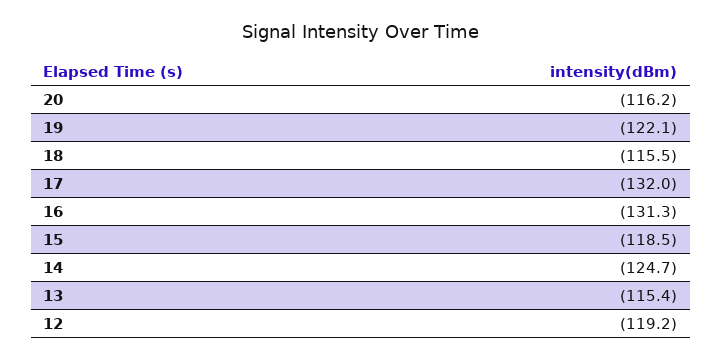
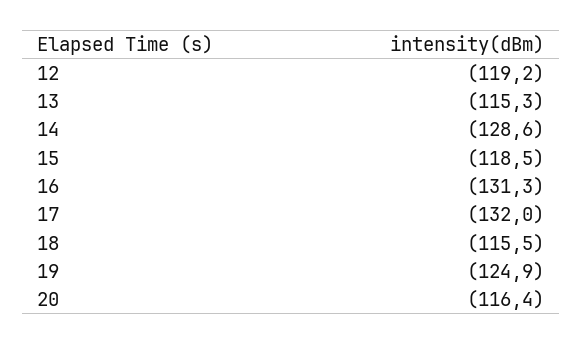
20: -116.2 -> -116.4
19: -122.1 -> -124.9
14: -124.7 -> -128.6
13: -115.4 -> -115.3

